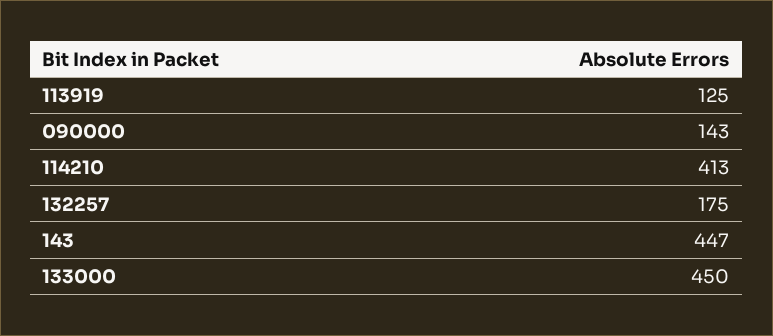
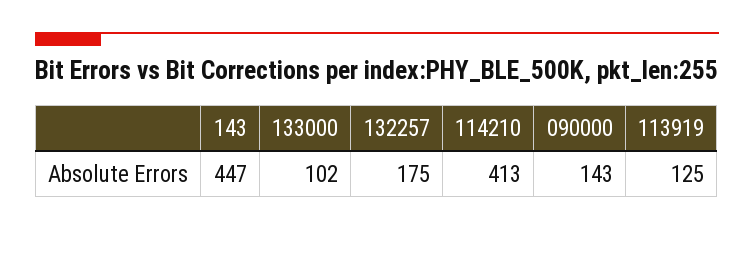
133000: 450 -> 102

